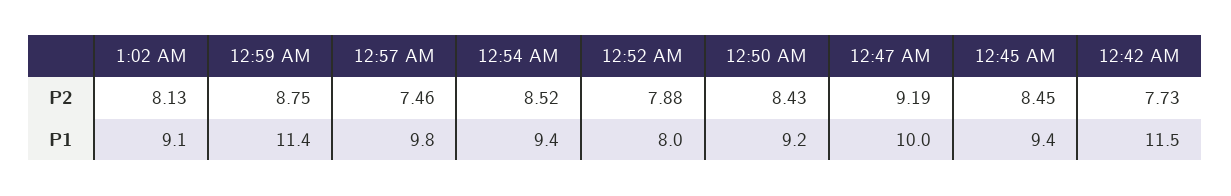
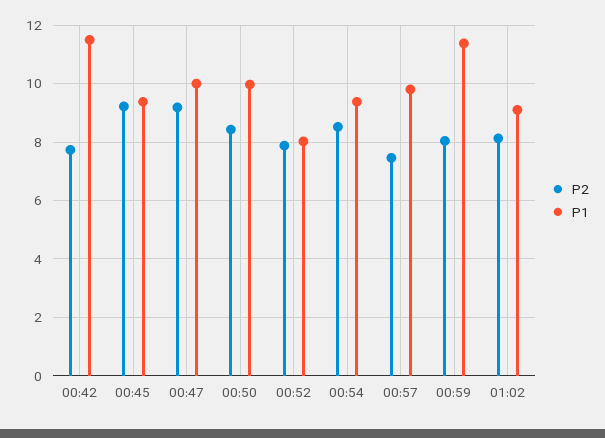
P2, 12:59 AM: 8.75 -> 8
P2, 12:45 AM: 8.45 -> 9.25
P1, 12:50 AM: 9.2 -> 10

